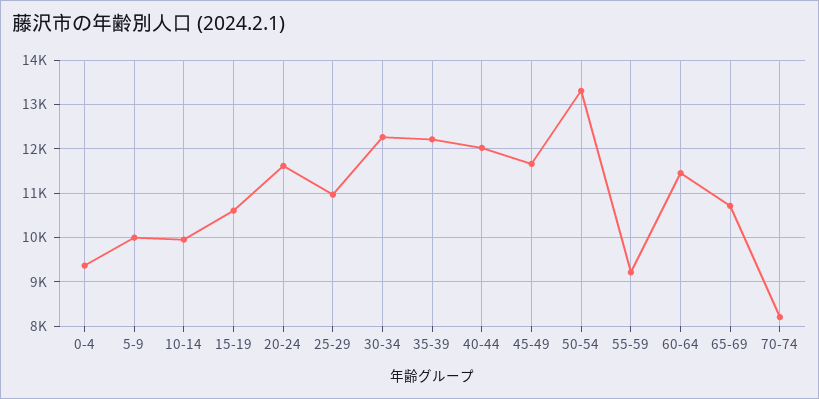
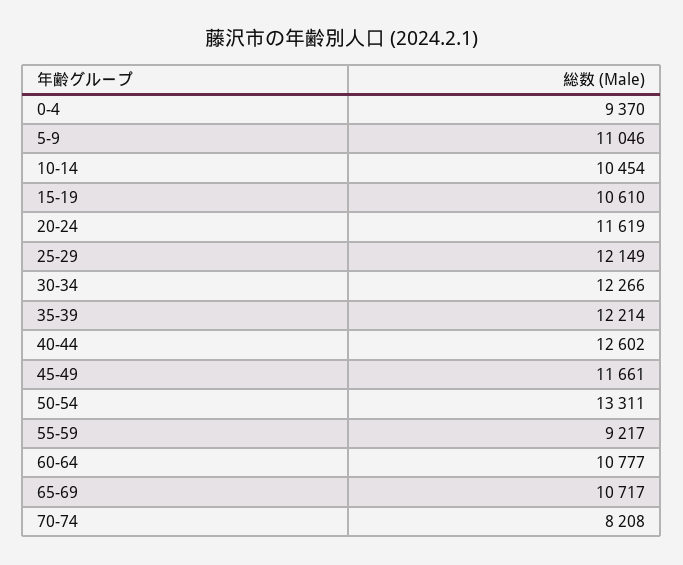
5-9: 10000 -> 11046
10-14: 10000 -> 10454
25-29: 11000 -> 12149
40-44: 12000 -> 12602
60-64: 11400 -> 10777

